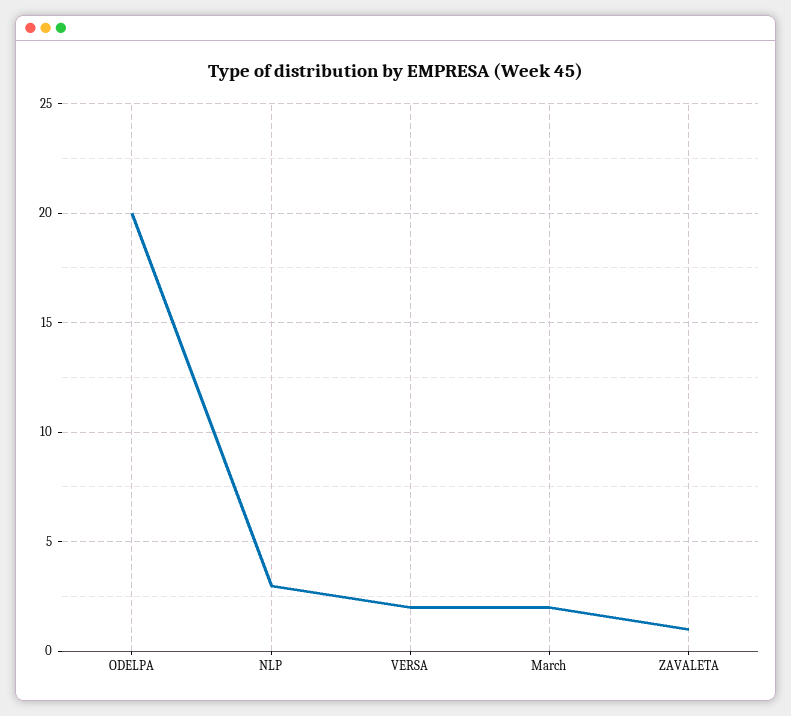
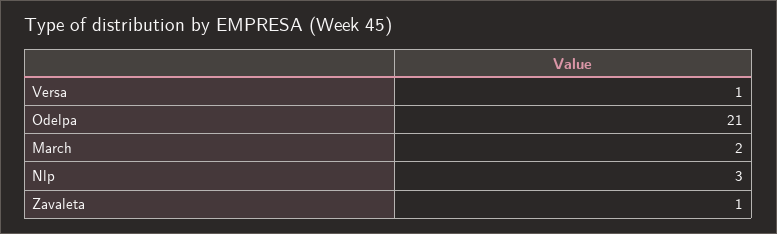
ODELPA: 20 -> 21
VERSA: 2 -> 1

